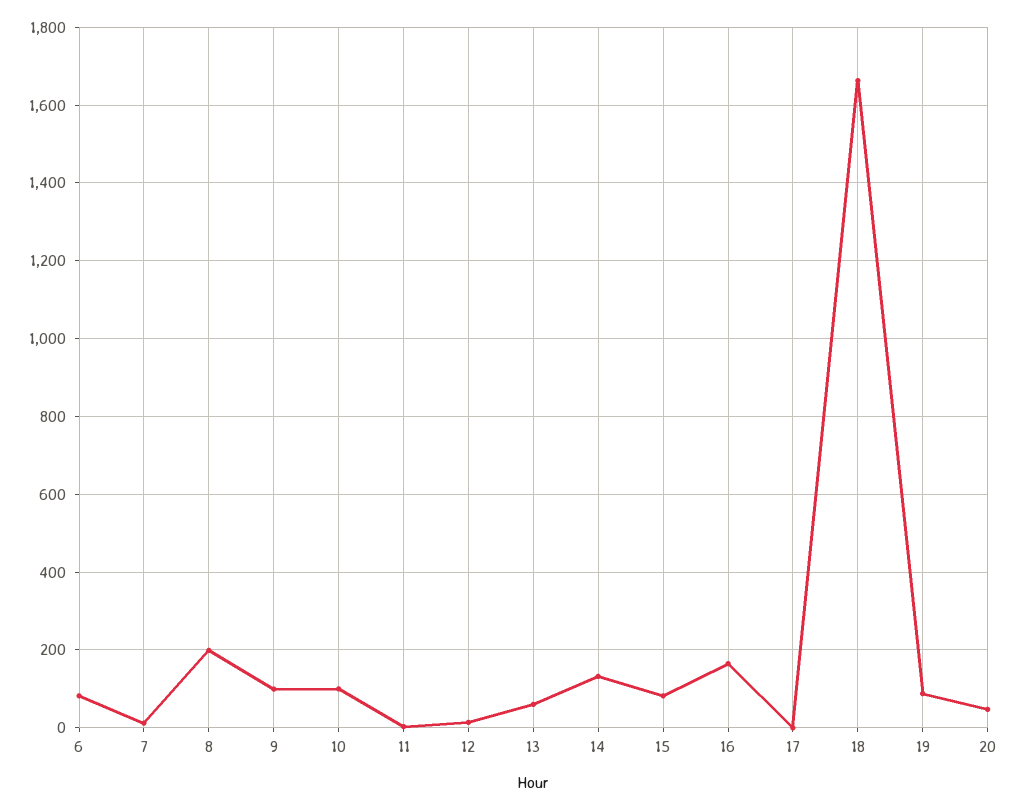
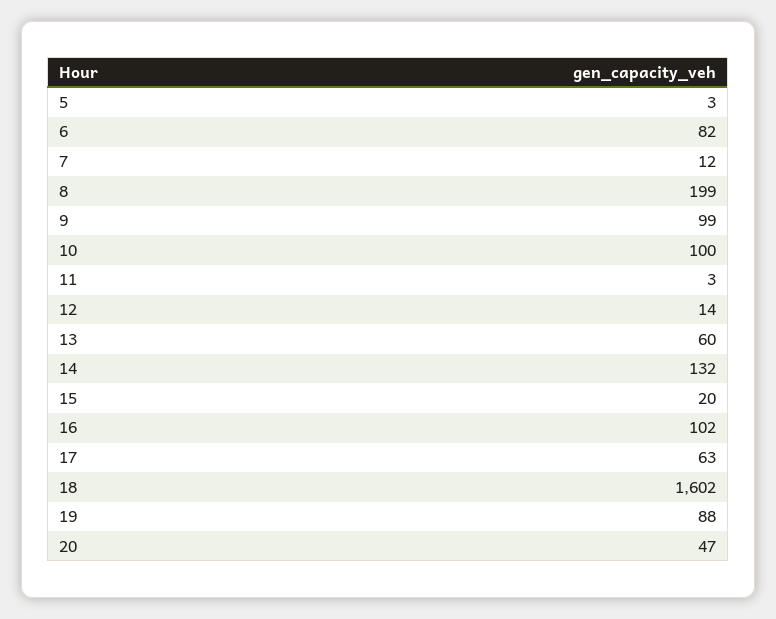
15: 80 -> 20
16: 160 -> 102
17: 0 -> 63
18: 1660 -> 1602
5: none -> 3

